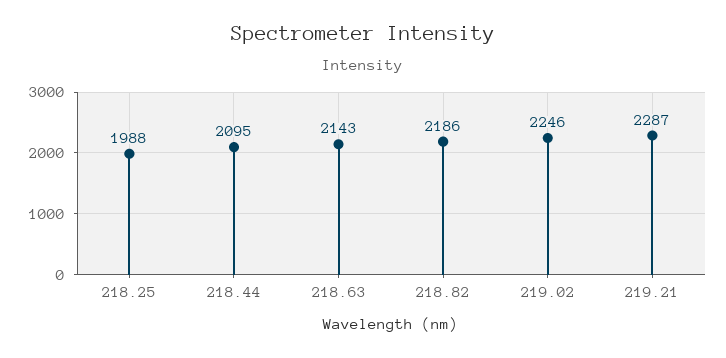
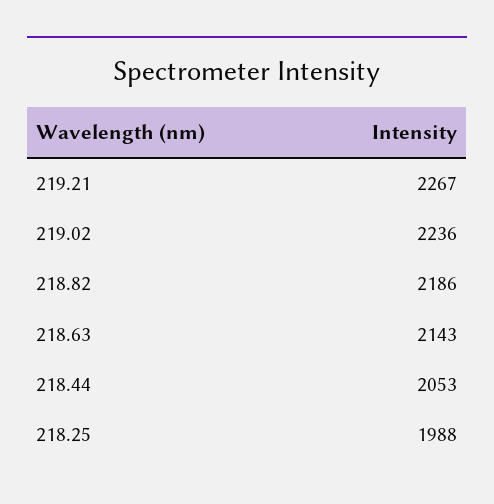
218.44: 2095 -> 2053
219.02: 2246 -> 2236
219.21: 2287 -> 2267

